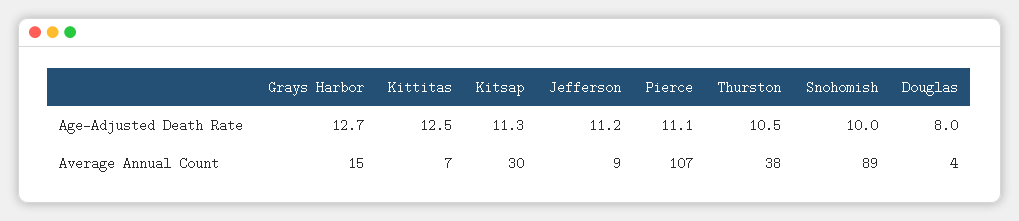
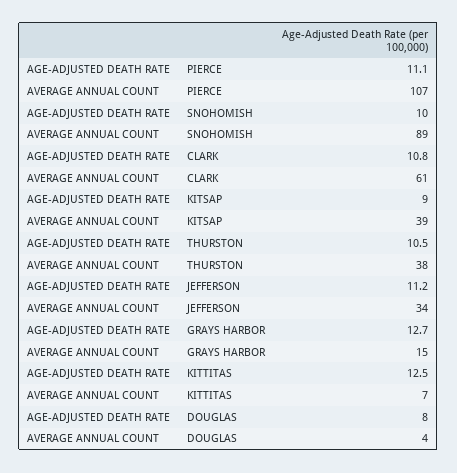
Kitsap, Age-Adjusted Death Rate: 11.3 -> 9
Kitsap, Average Annual Count: 30 -> 39
Jefferson, Average Annual Count: 9 -> 34
CLARK, Age-Adjusted Death Rate: none -> 10.8
CLARK, Average Annual Count: none -> 61

